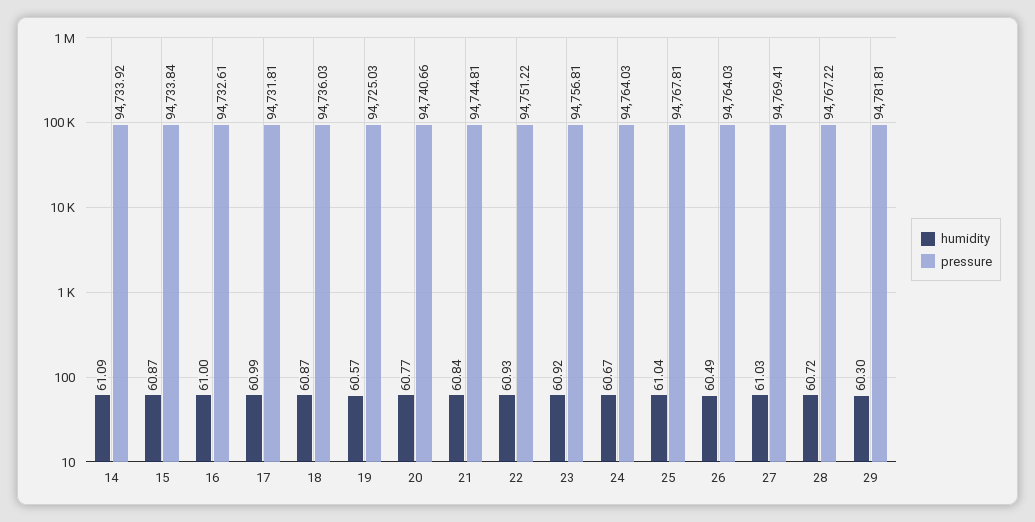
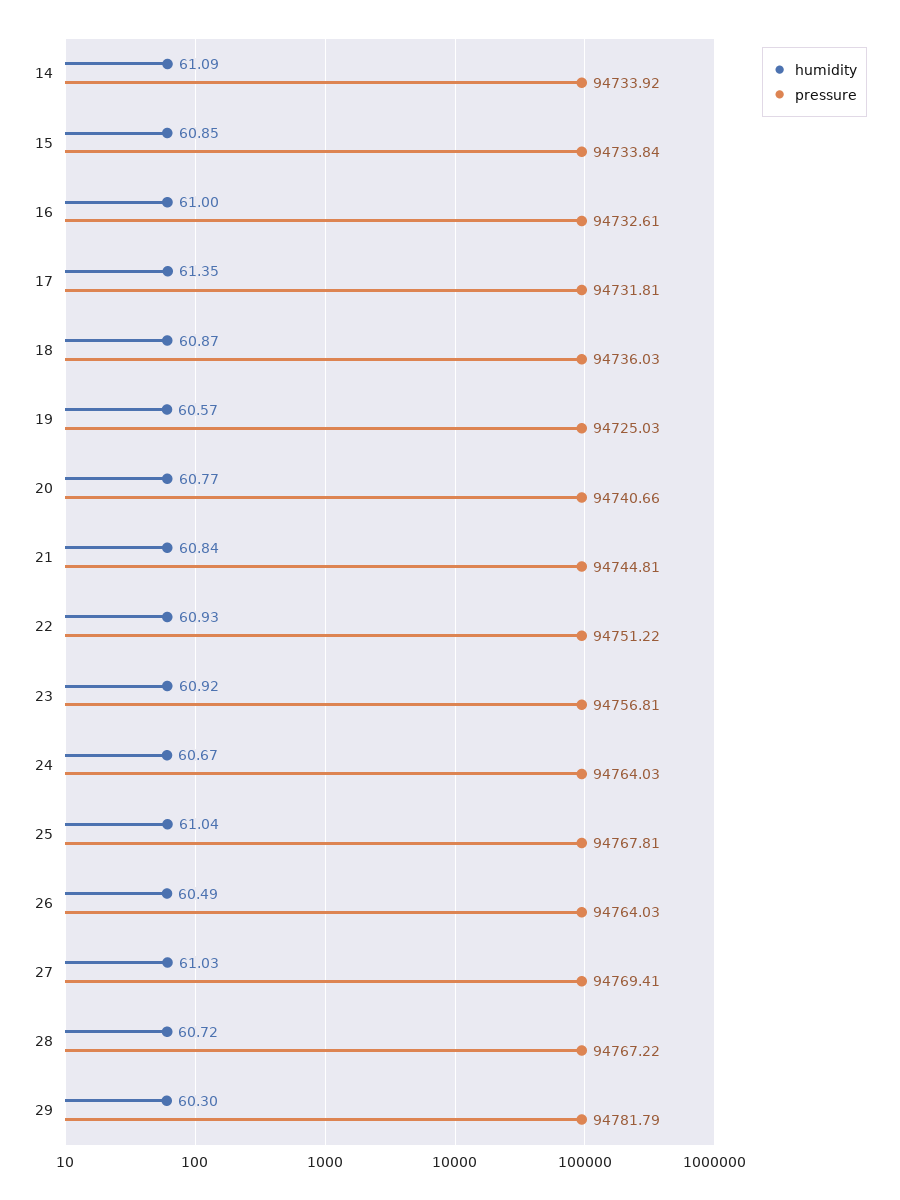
humidity, 15: 60.87 -> 60.85
humidity, 17: 60.99 -> 61.35
pressure, 29: 94781.81 -> 94781.79

